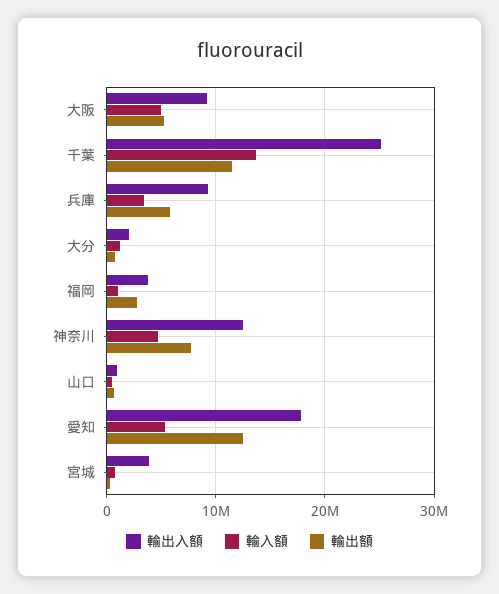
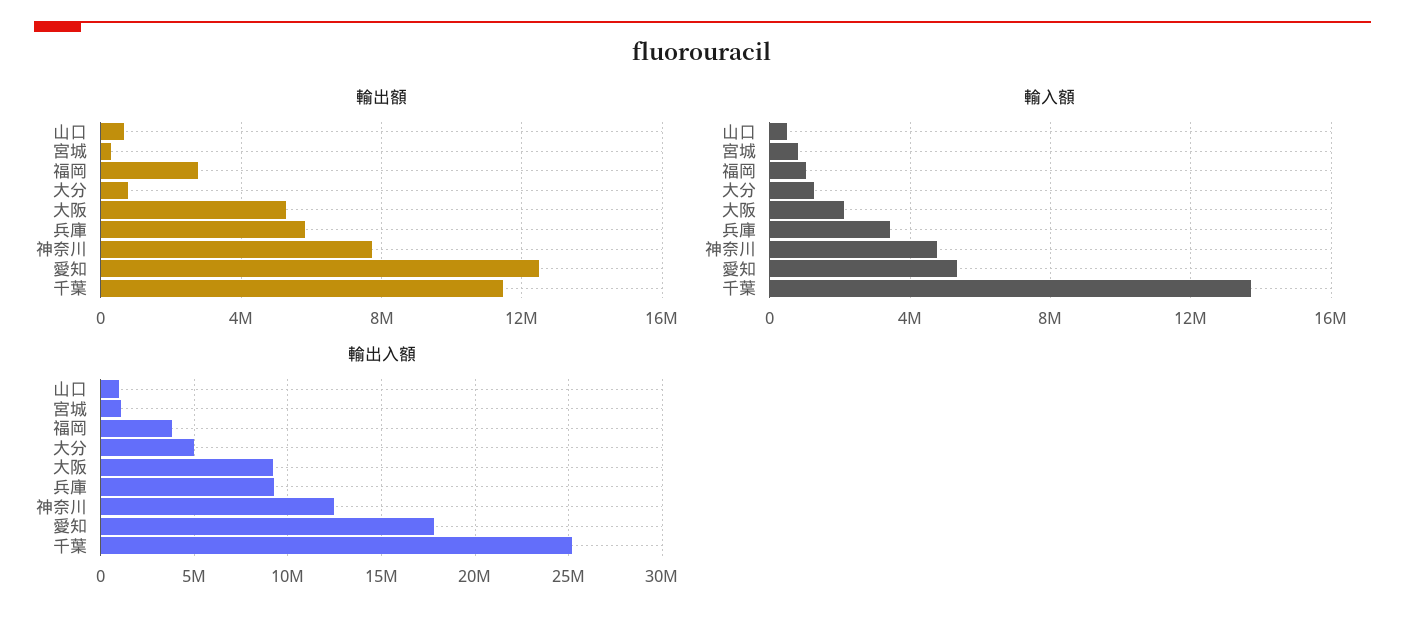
輸入額, 大阪: 5000000 -> 2000000
輸出入額, 大分: 2000000 -> 5000000
輸出入額, 宮城: 4000000 -> 1000000

